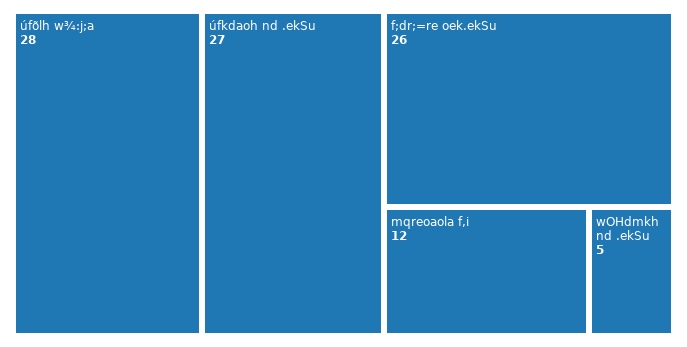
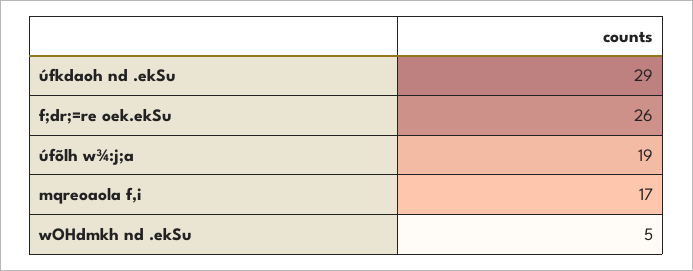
úfõlh w¾:j;a: 28 -> 19
úfkdaoh nd .ekSu: 27 -> 29
mqreoaola f,i: 12 -> 17

